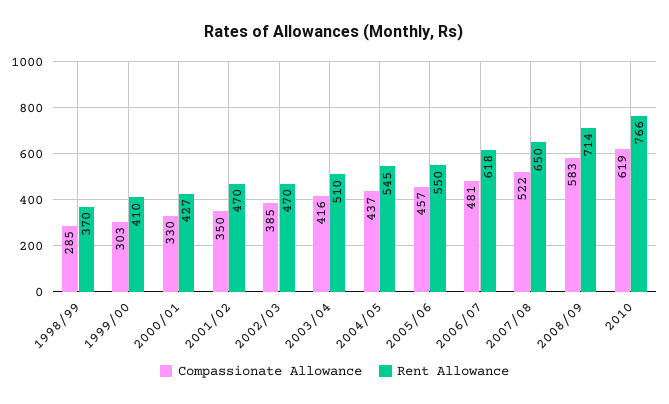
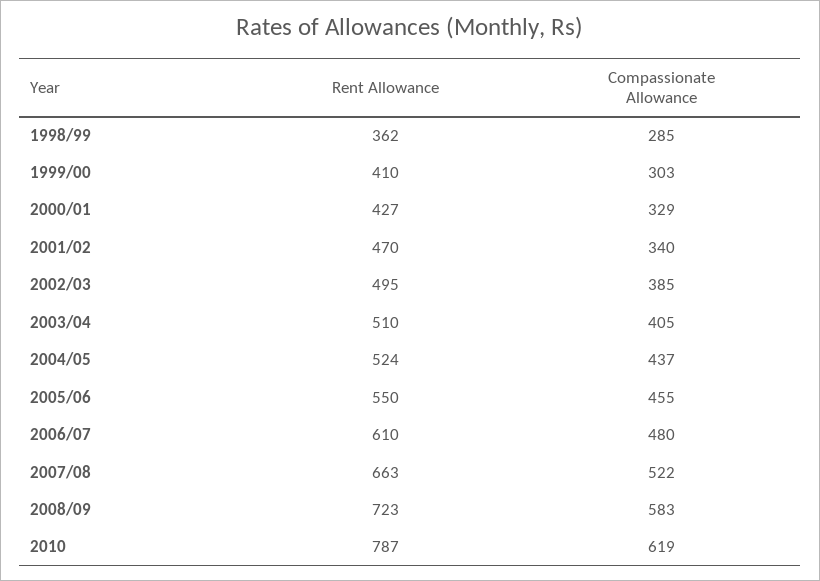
Rent Allowance, 1998/99: 370 -> 362
Compassionate Allowance, 2000/01: 330 -> 329
Compassionate Allowance, 2001/02: 350 -> 340
Rent Allowance, 2002/03: 470 -> 495
Compassionate Allowance, 2003/04: 416 -> 405
Rent Allowance, 2004/05: 545 -> 524
Compassionate Allowance, 2005/06: 457 -> 455
Compassionate Allowance, 2006/07: 481 -> 480
Rent Allowance, 2006/07: 618 -> 610
Rent Allowance, 2007/08: 650 -> 663
Rent Allowance, 2008/09: 714 -> 723
Rent Allowance, 2010: 766 -> 787

